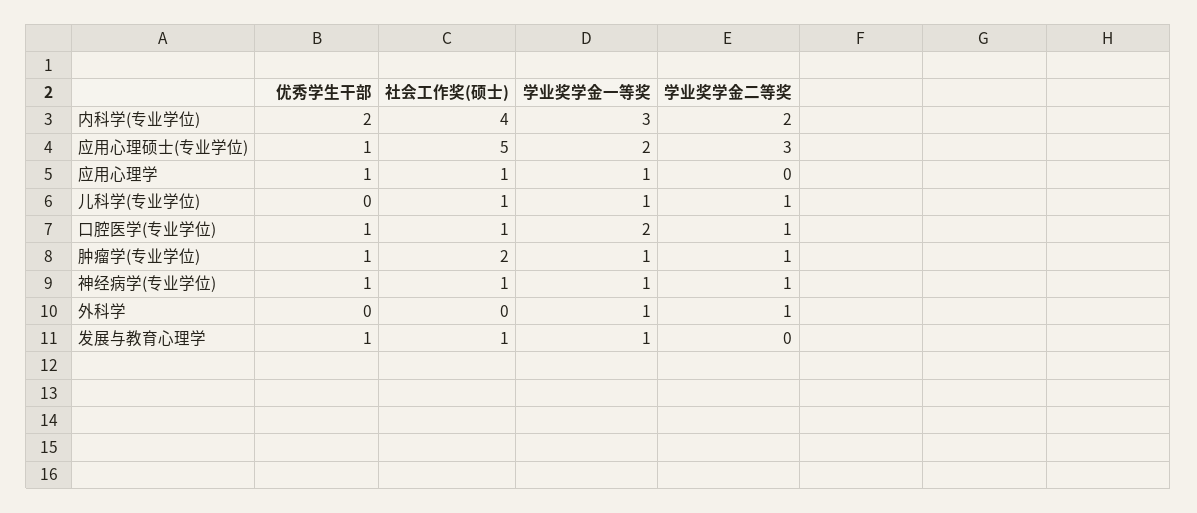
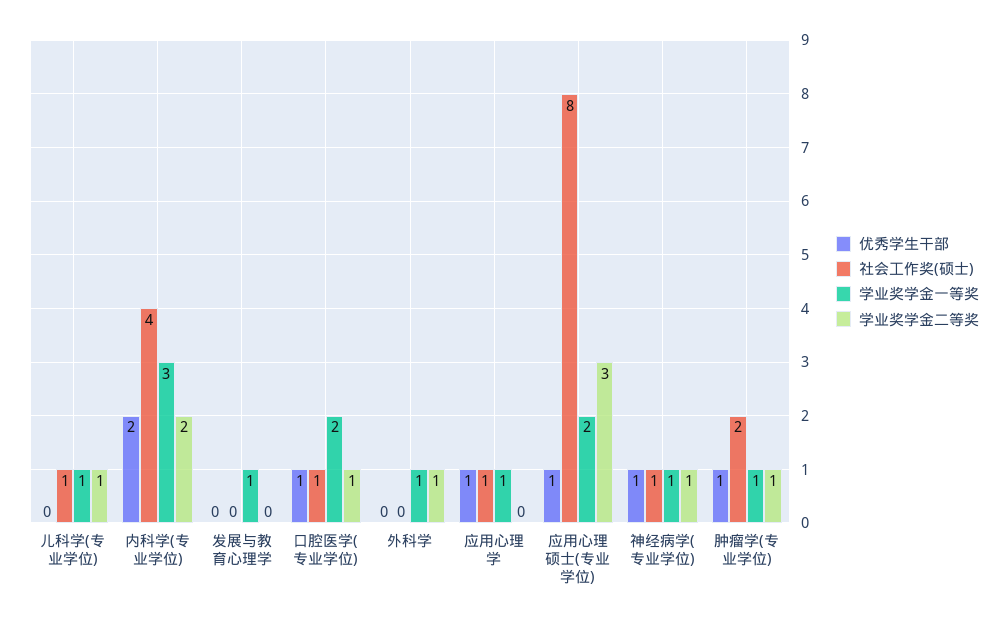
社会工作奖(硕士), 应用心理硕士(专业学位): 5 -> 8
优秀学生干部, 发展与教育心理学: 1 -> 0
社会工作奖(硕士), 发展与教育心理学: 1 -> 0

